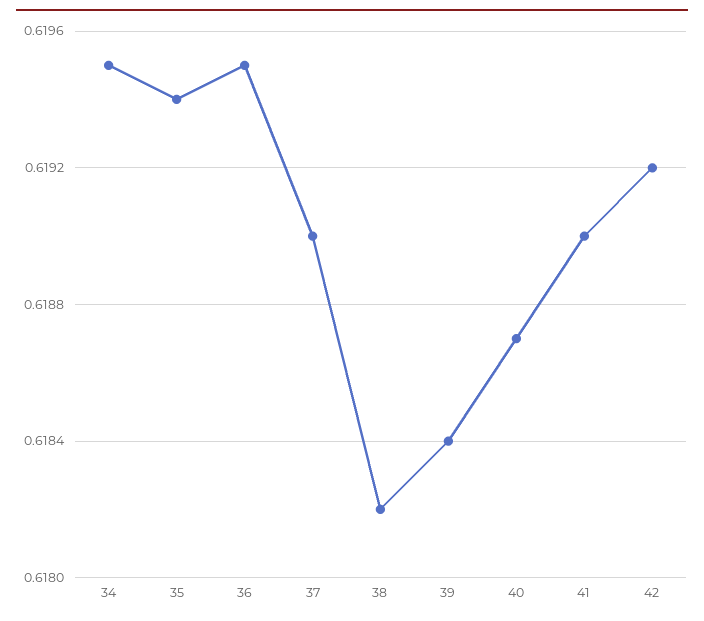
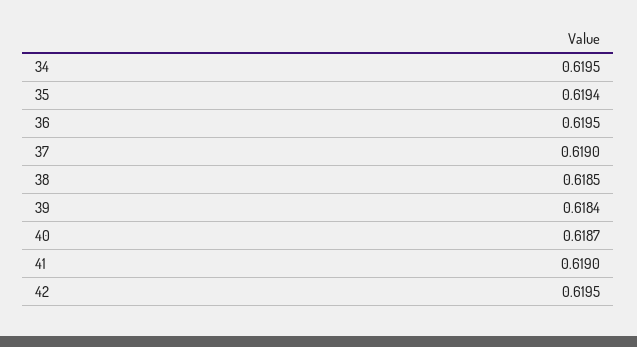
38: 0.6182 -> 0.6185
42: 0.6192 -> 0.6195

